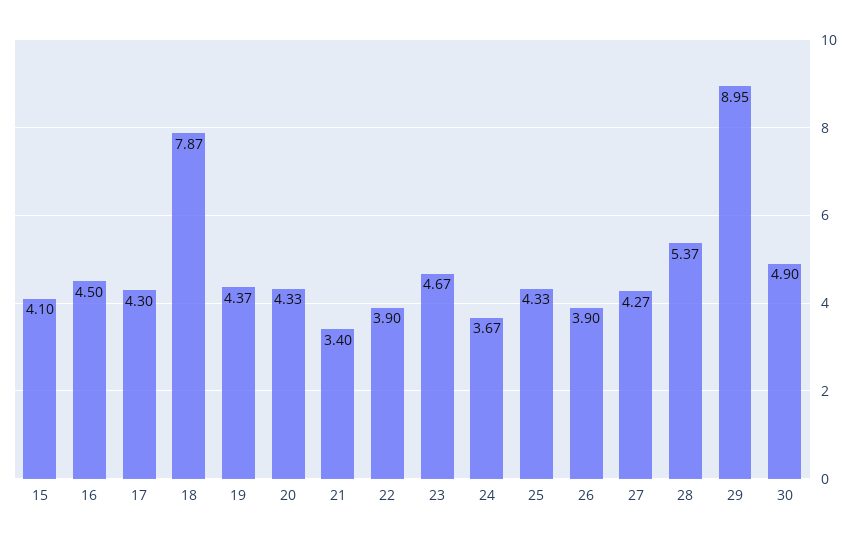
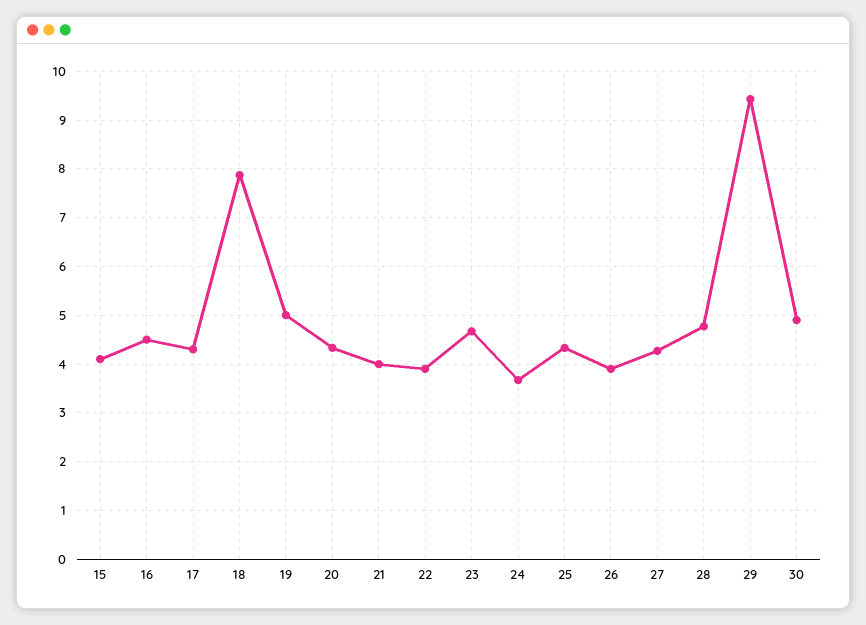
19: 4.37 -> 5
21: 3.4 -> 4
28: 5.37 -> 4.8
29: 8.95 -> 9.4

